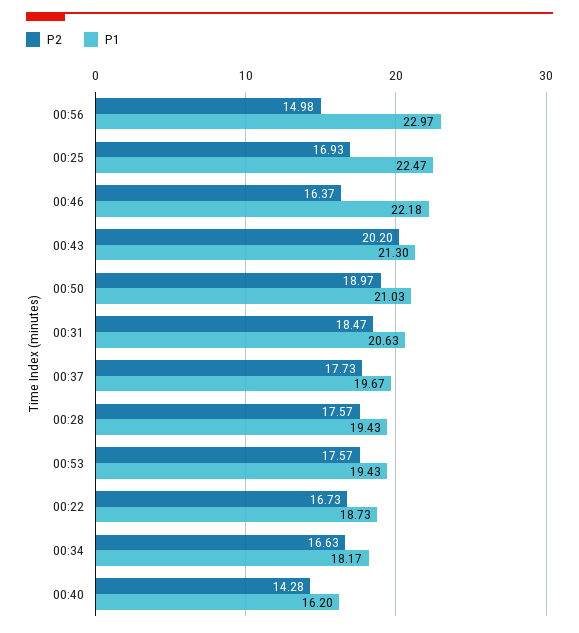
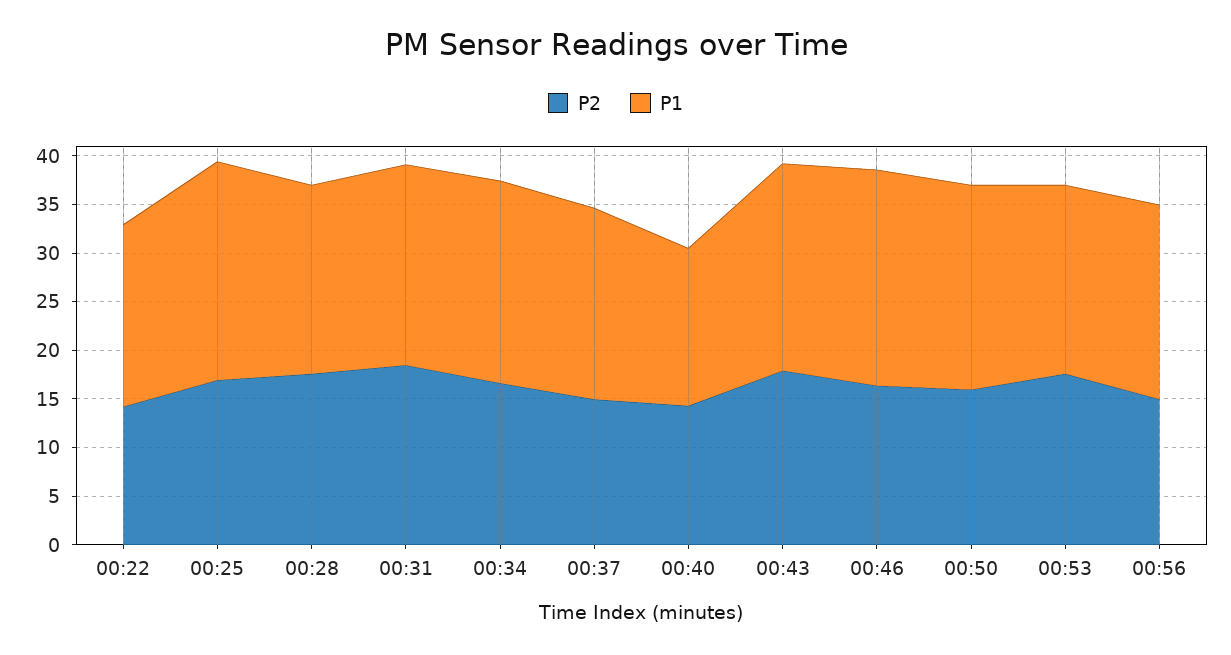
P1, 00:56: 22.97 -> 20
P2, 00:43: 20.2 -> 18
P2, 00:50: 18.97 -> 16
P2, 00:37: 17.73 -> 15
P2, 00:22: 16.73 -> 14
P1, 00:34: 18.17 -> 21

